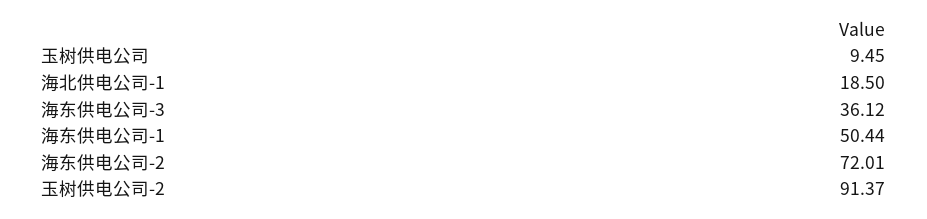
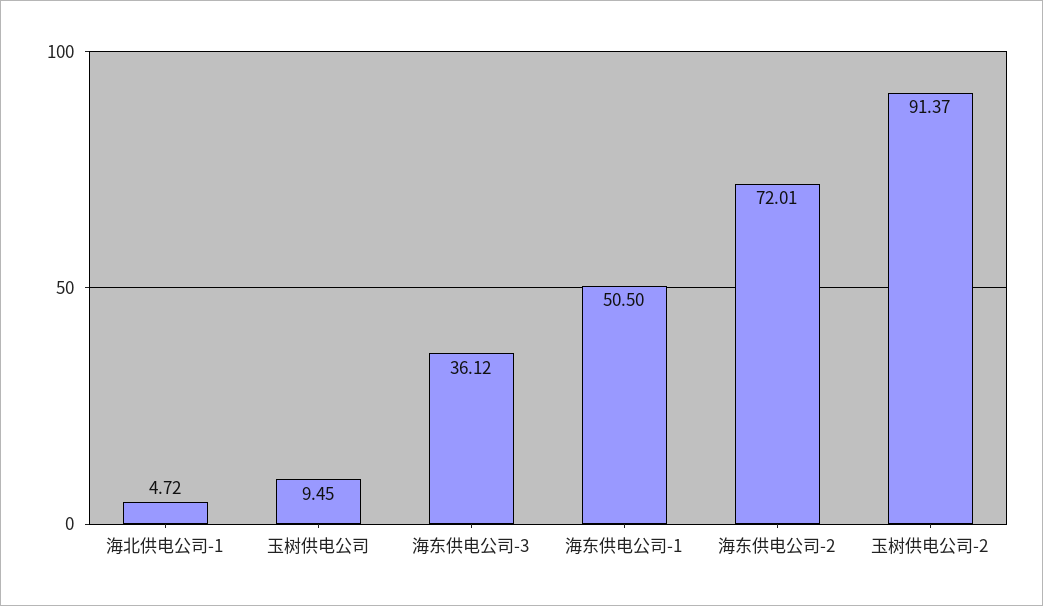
海北供电公司-1: 18.5 -> 4.72
海东供电公司-1: 50.44 -> 50.5

